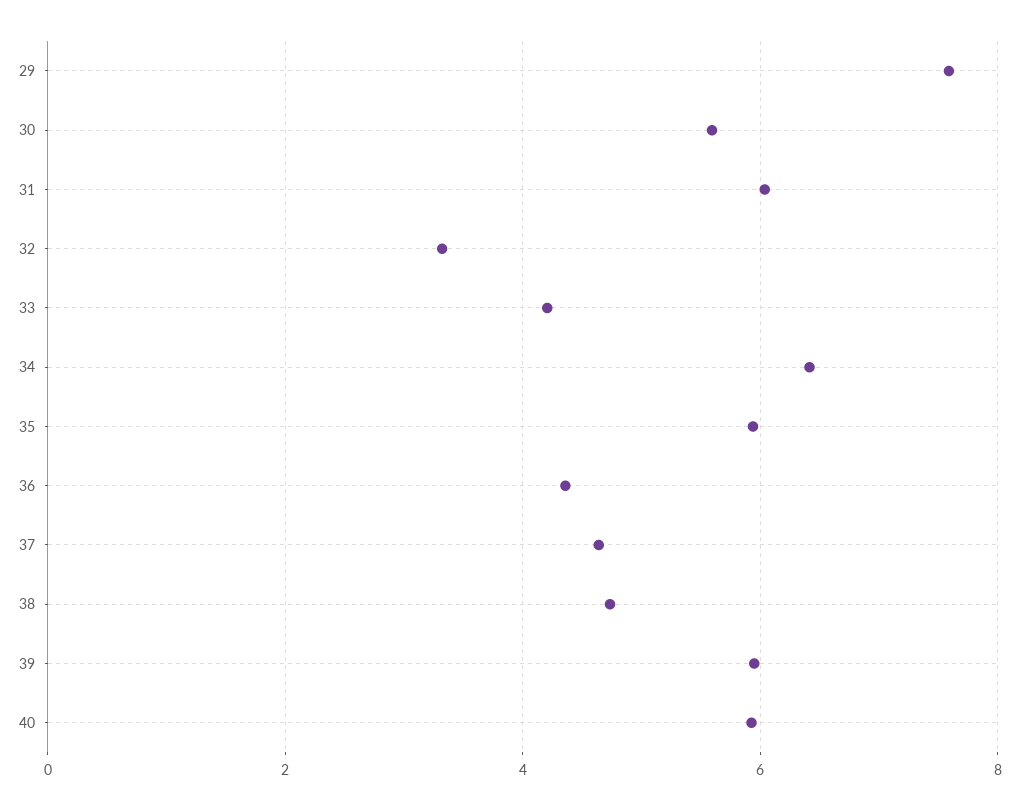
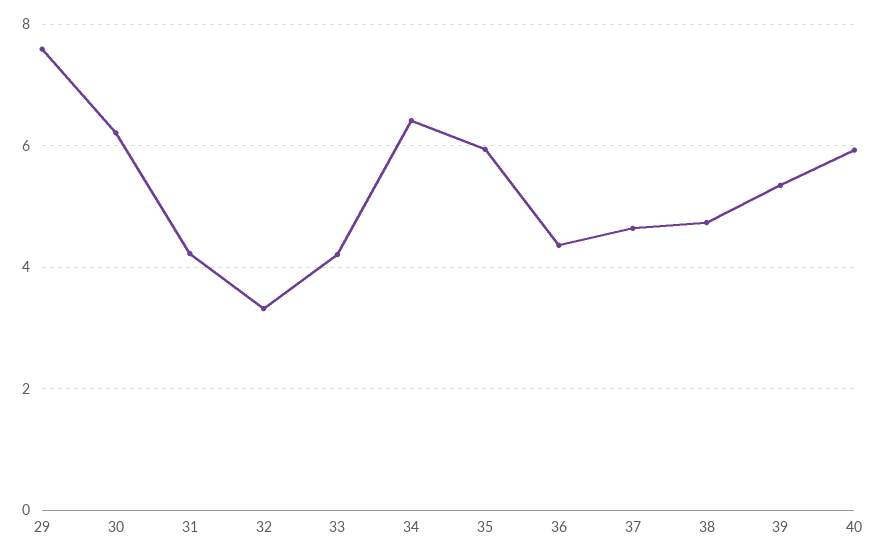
30: 5.6 -> 6.2
31: 6 -> 4.2
39: 6 -> 5.4

